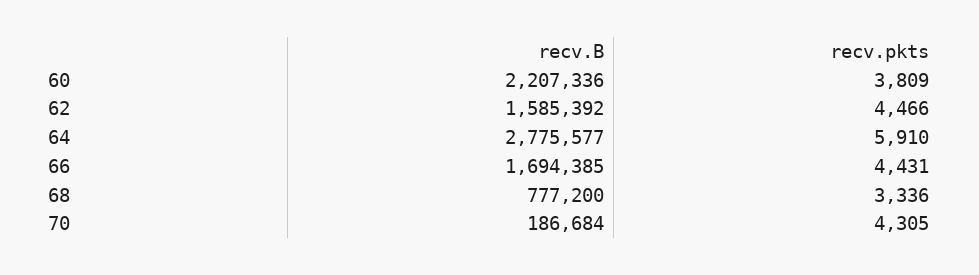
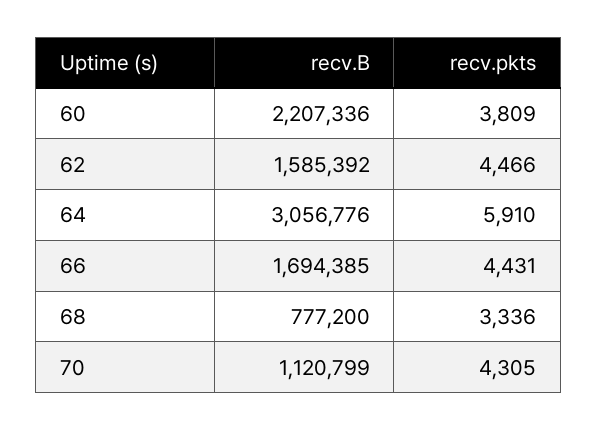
recv.B, 64: 2775577 -> 3056776
recv.B, 70: 186684 -> 1120799

